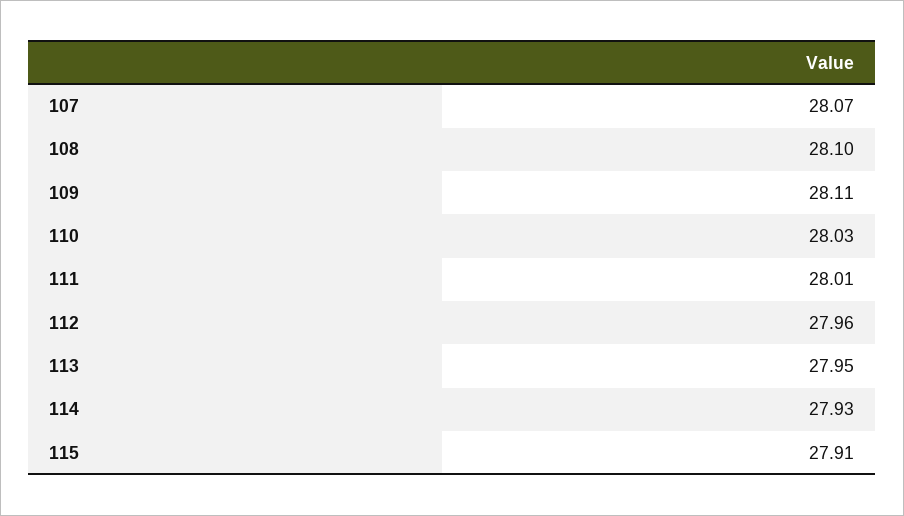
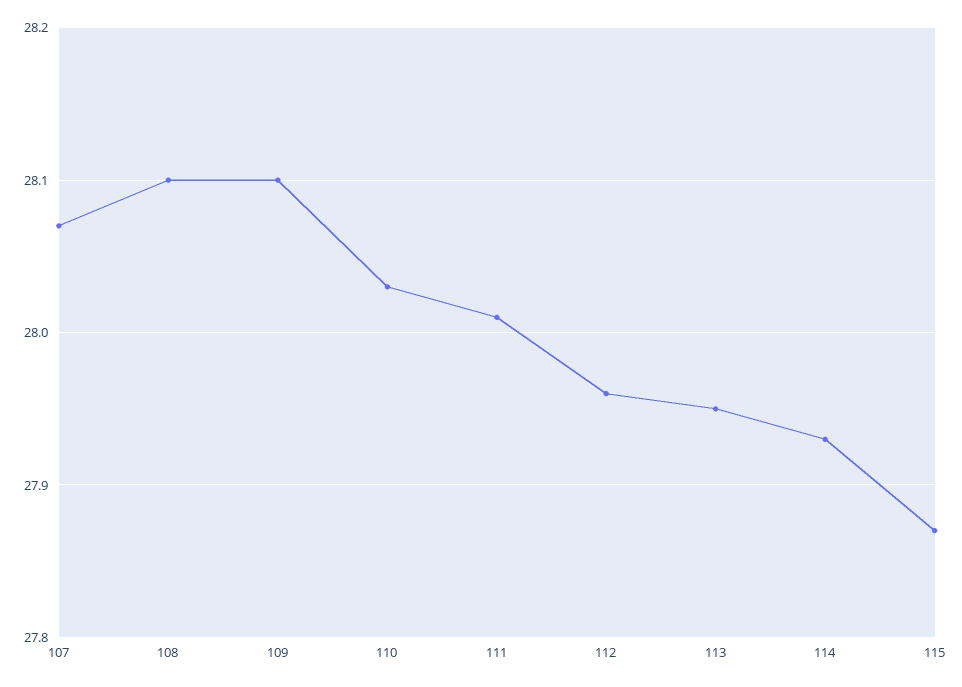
109: 28.11 -> 28.1
115: 27.91 -> 27.87

